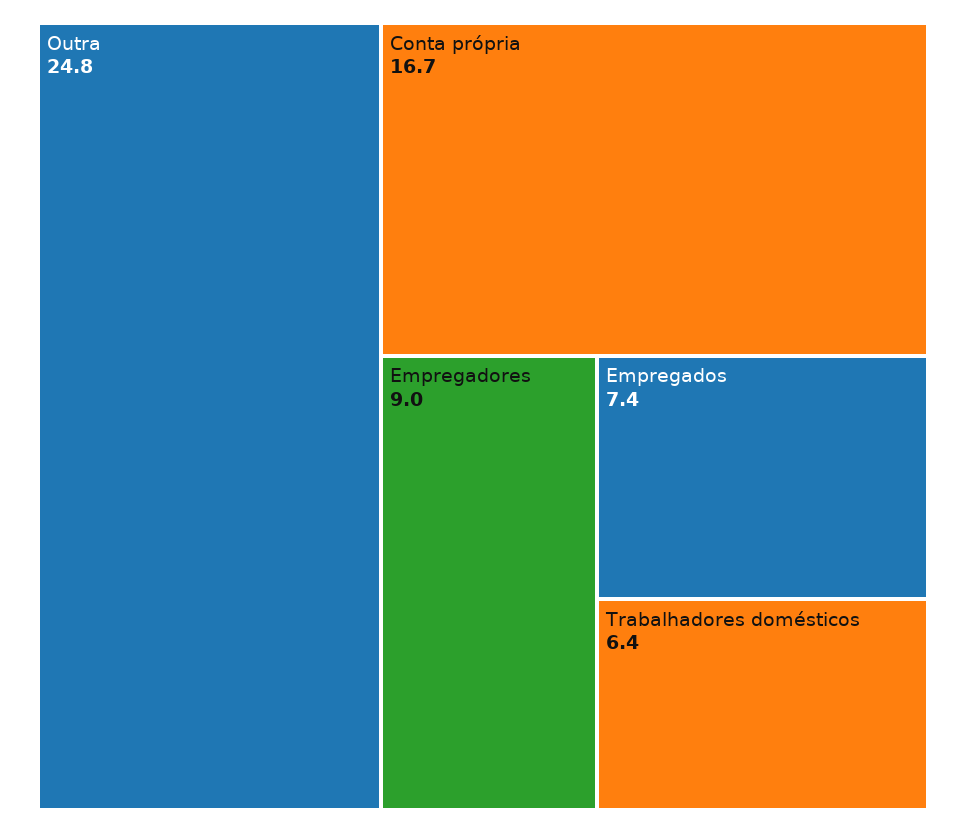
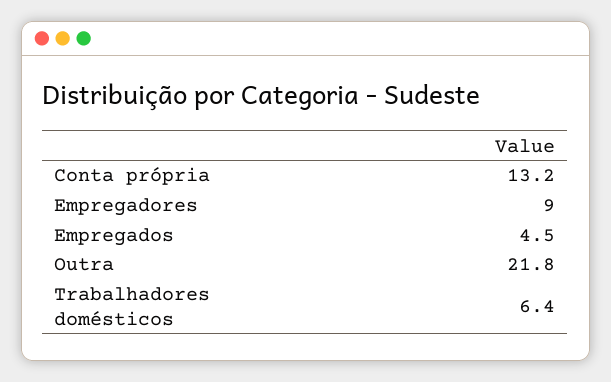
Outra: 24.8 -> 21.8
Conta própria: 16.7 -> 13.2
Empregados: 7.4 -> 4.5

